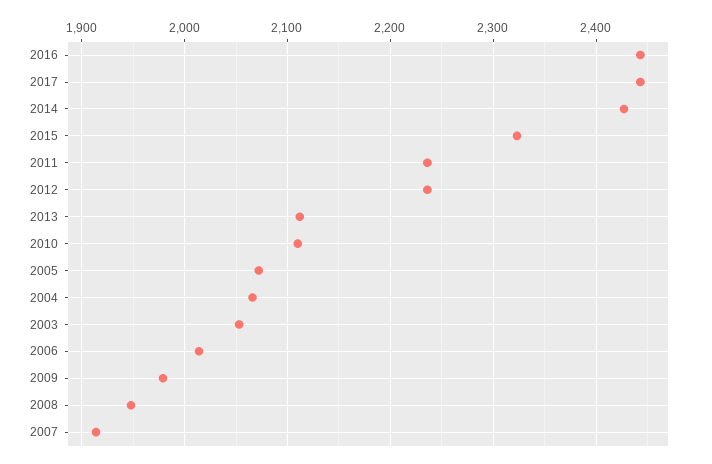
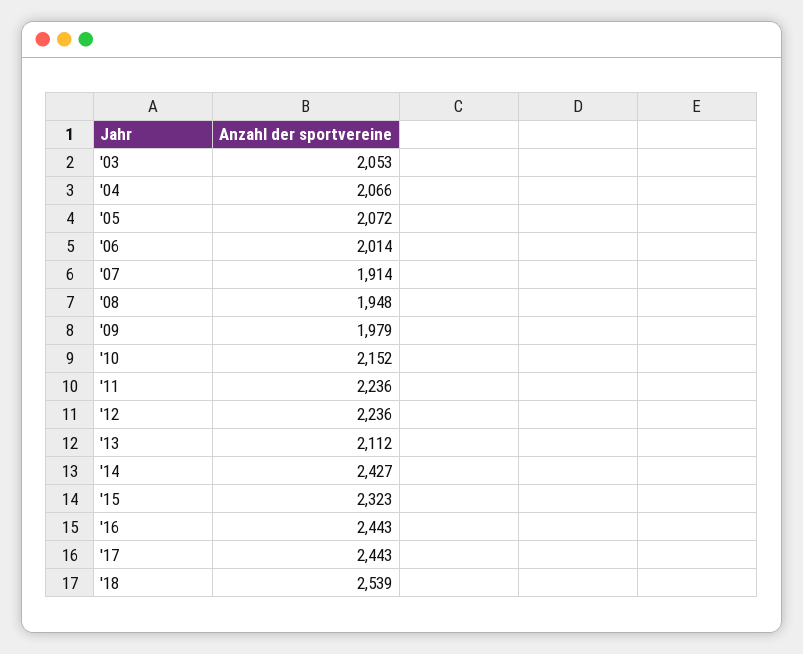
2010: 2110 -> 2152
'18: none -> 2539

